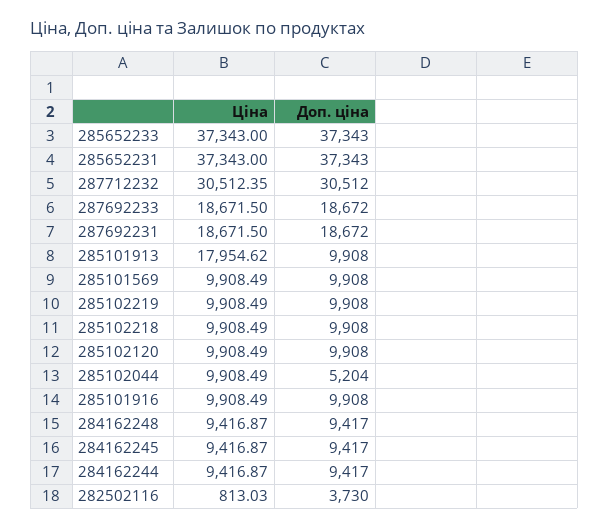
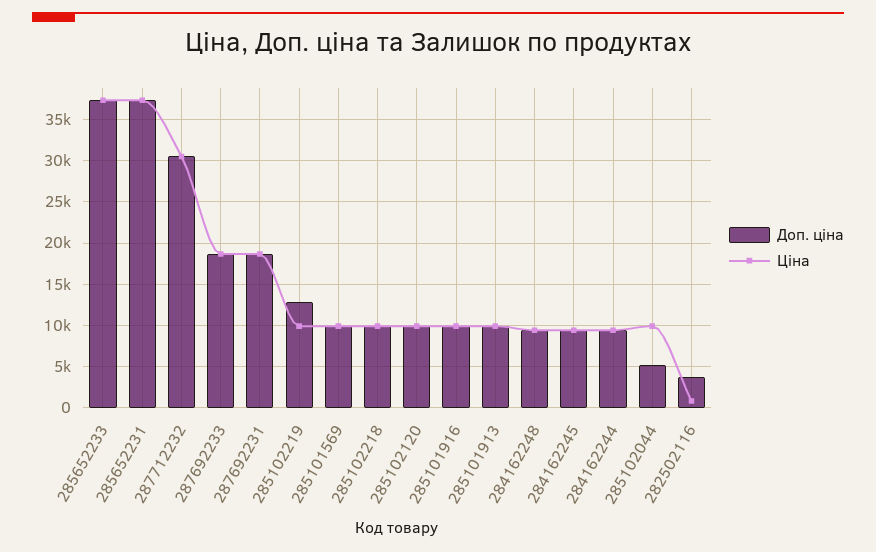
Ціна, 285101913: 17954.62 -> 10000
Доп. ціна, 285102219: 9908 -> 13000

